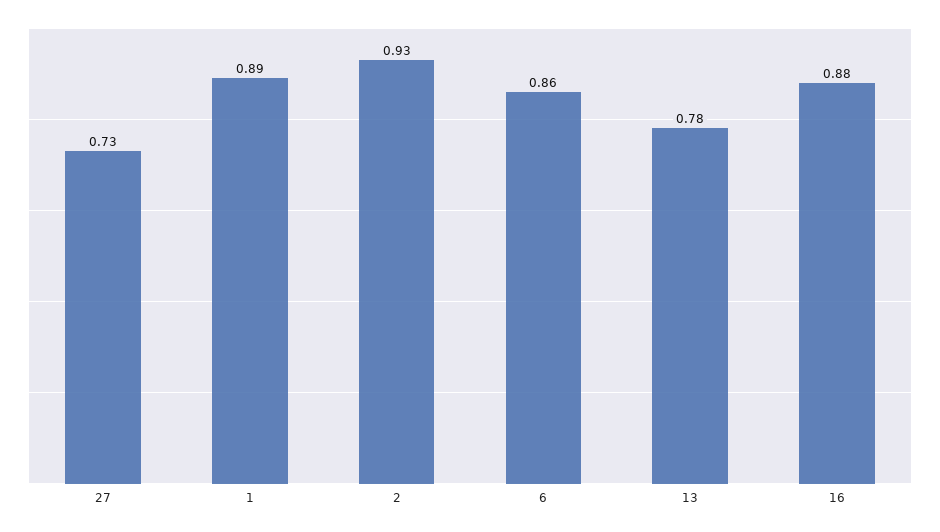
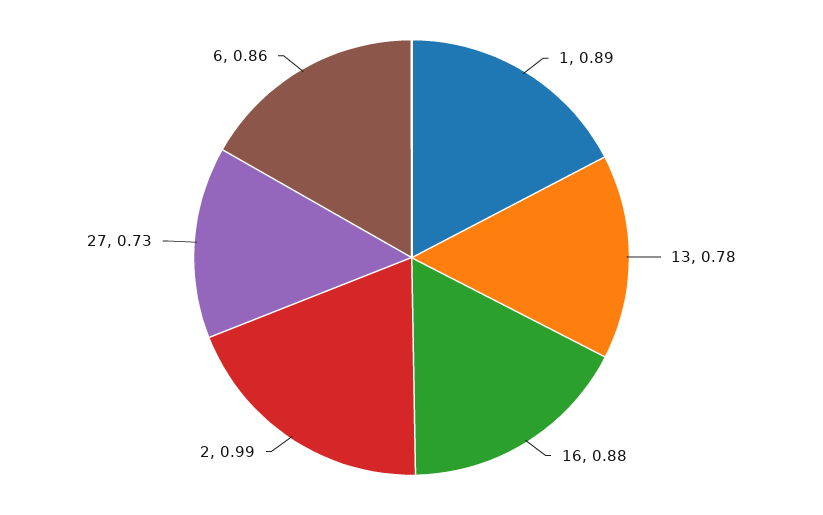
2: 0.93 -> 0.99

